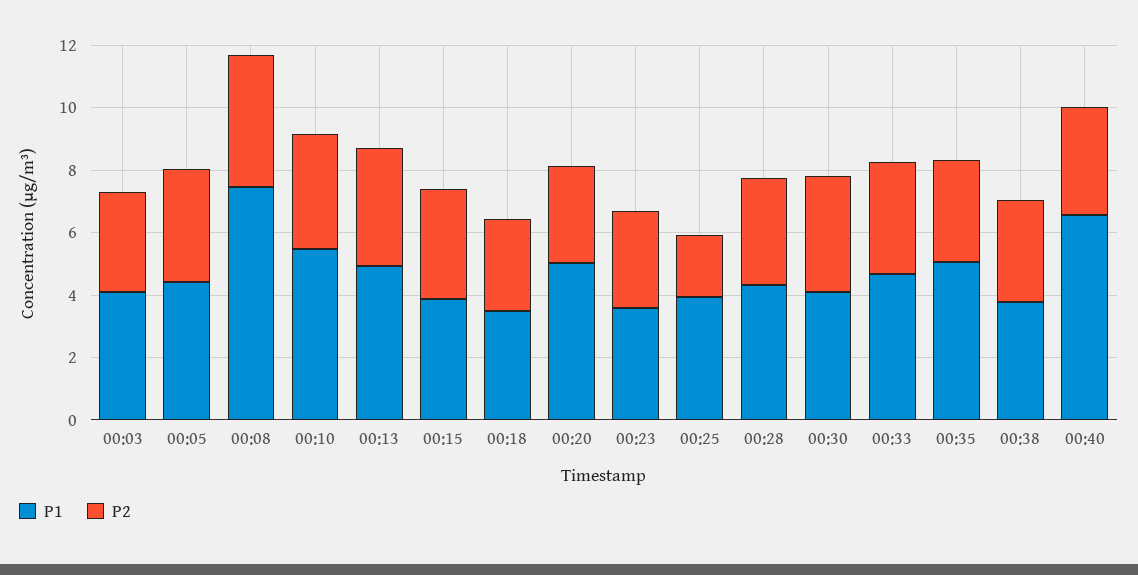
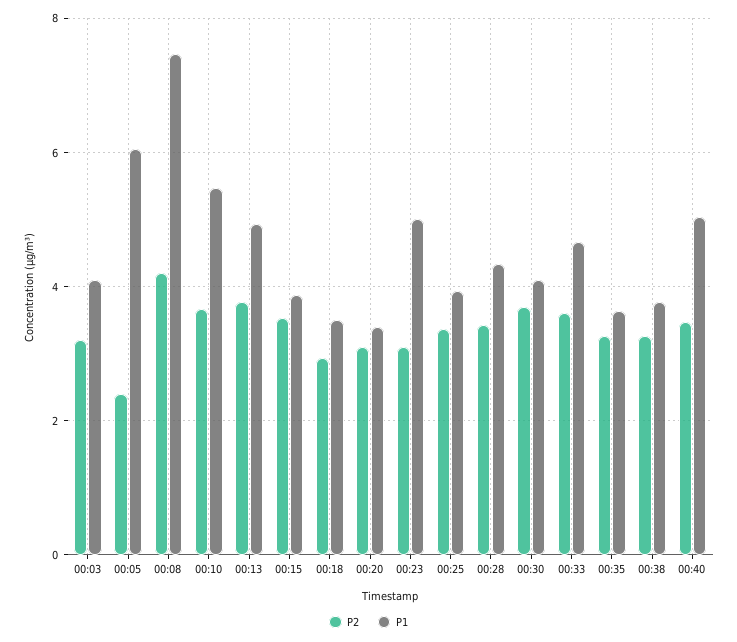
P1, 00:05: 4.5 -> 6
P2, 00:05: 3.5 -> 2.4
P1, 00:20: 5 -> 3.4
P1, 00:23: 3.5 -> 5
P2, 00:25: 2 -> 3.4
P1, 00:35: 5 -> 3.6
P1, 00:40: 6.5 -> 5

